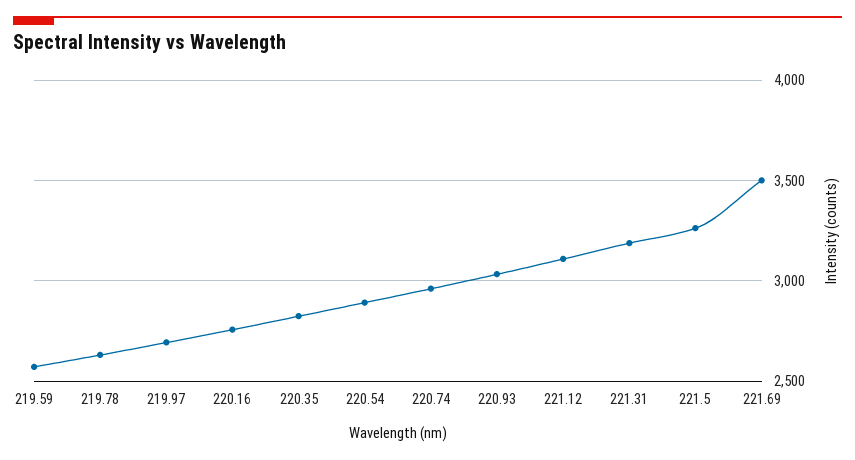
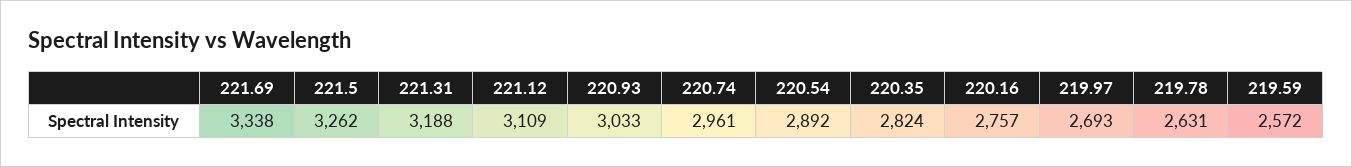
221.69: 3500 -> 3338

